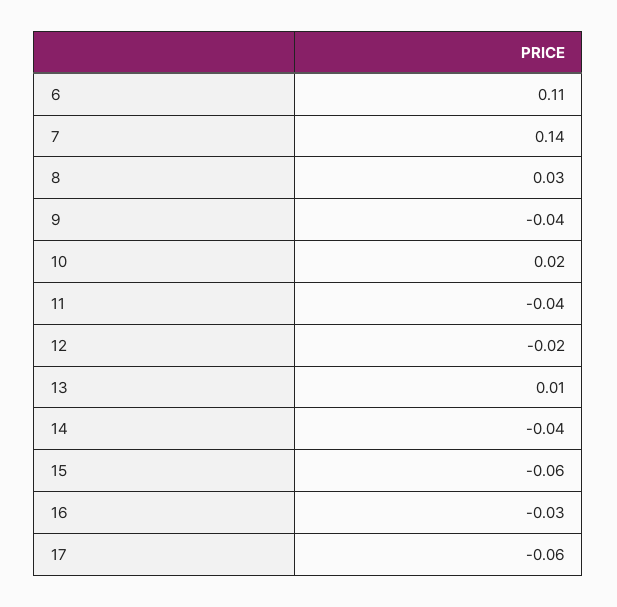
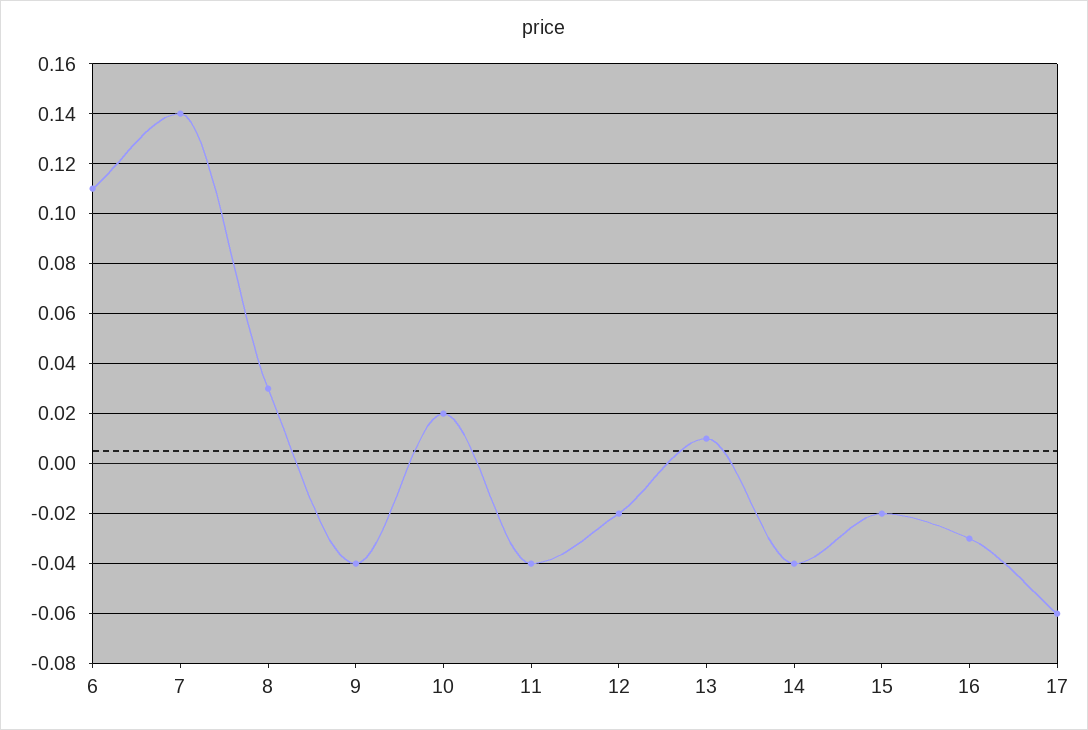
15: -0.06 -> -0.02

